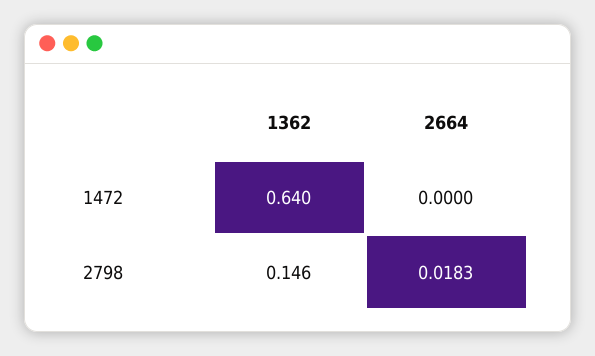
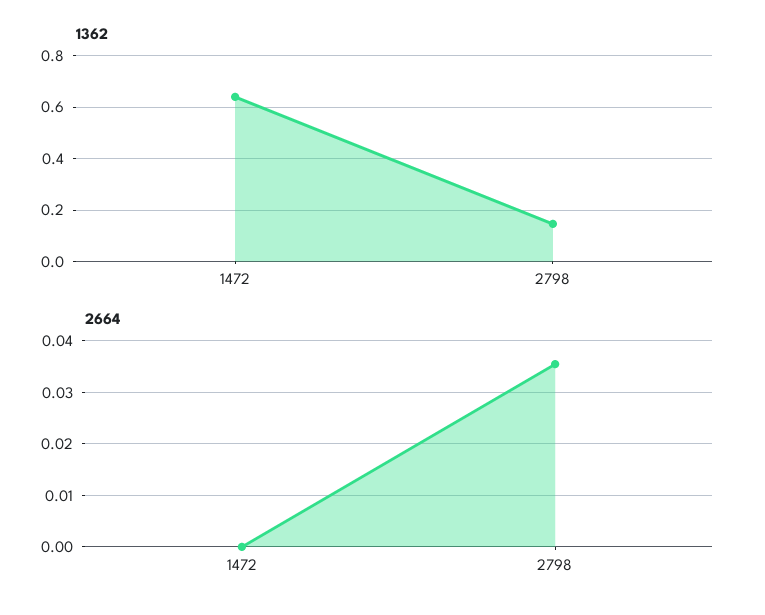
2664, 2798: 0.0183 -> 0.036

